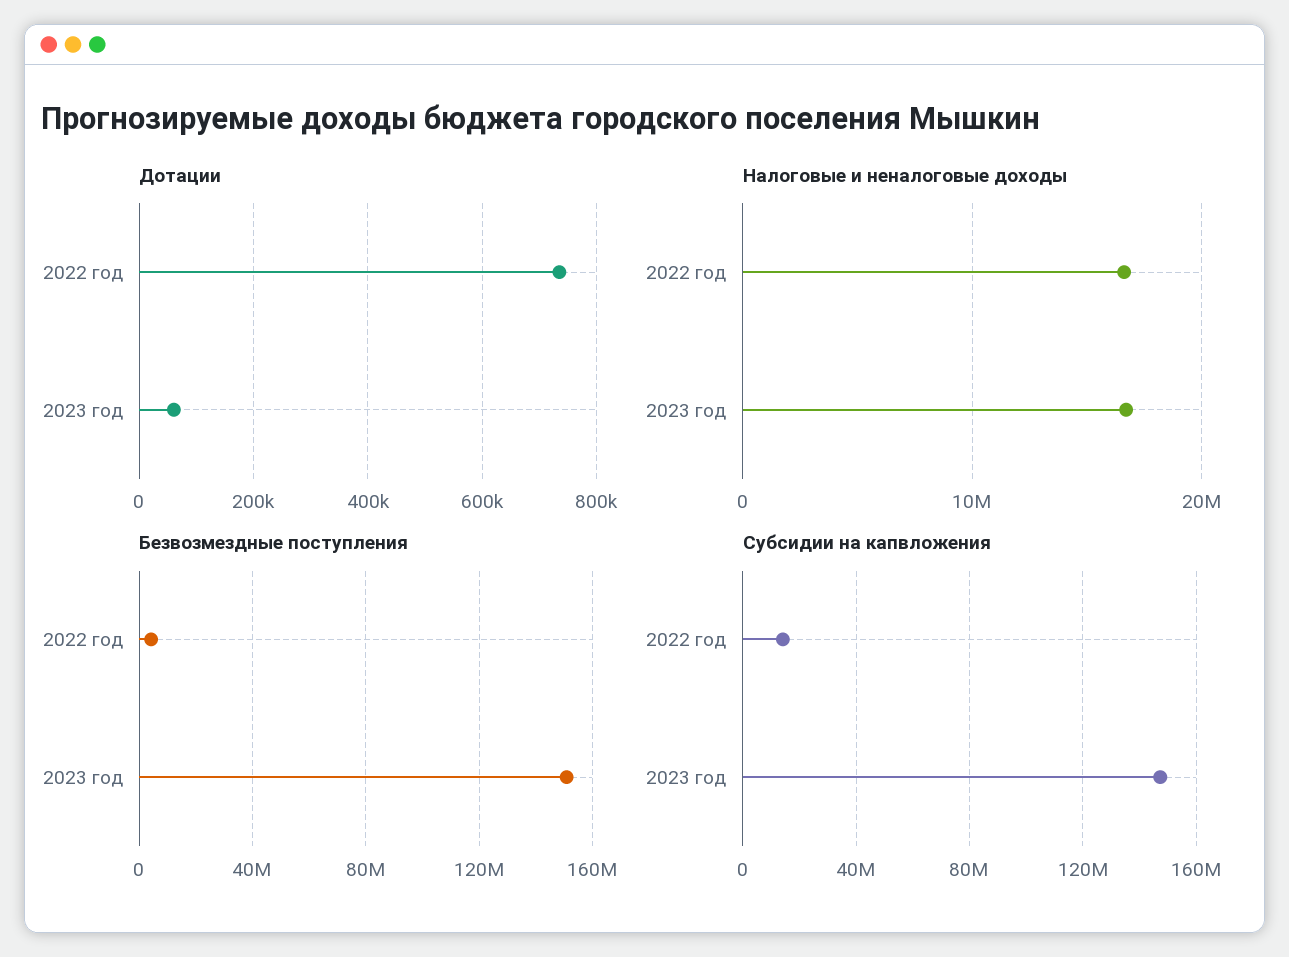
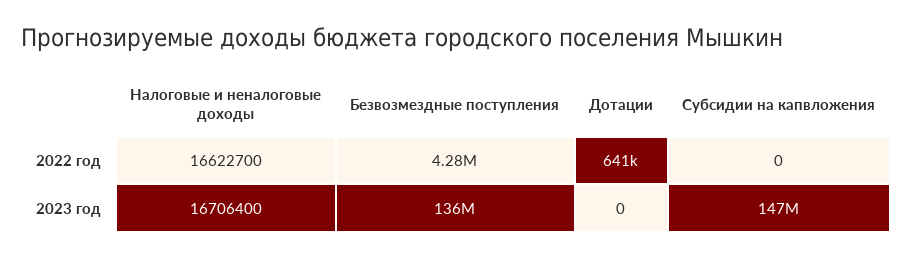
Дотации, 2022 год: 740000 -> 641000
Дотации, 2023 год: 60000 -> 0
Безвозмездные поступления, 2023 год: 150000000 -> 136000000
Субсидии на капвложения, 2022 год: 15000000 -> 0

